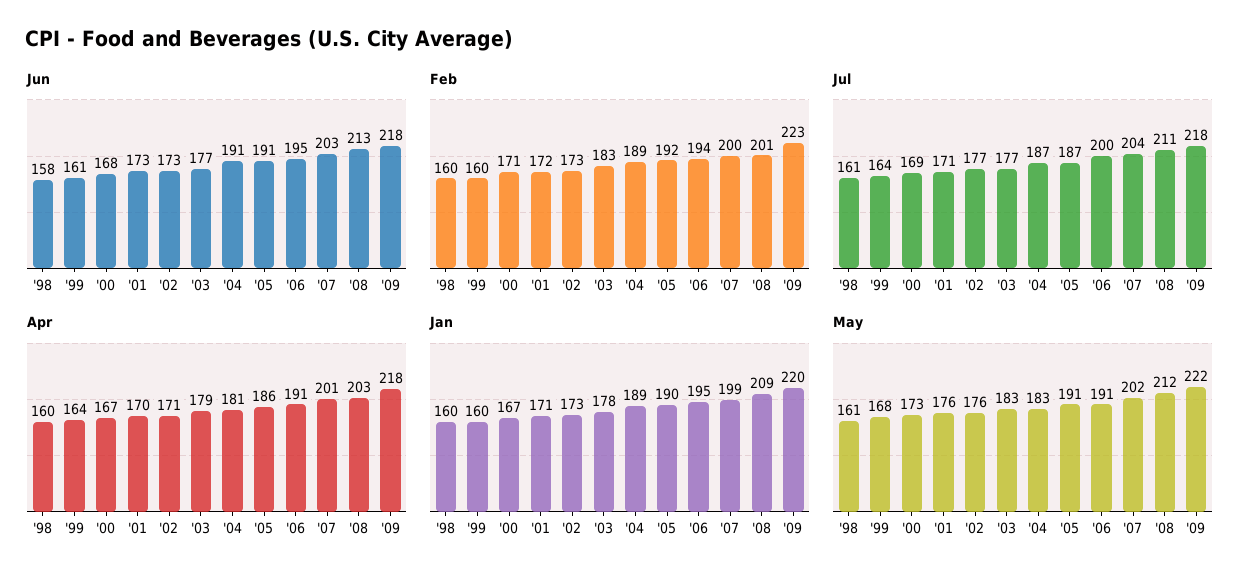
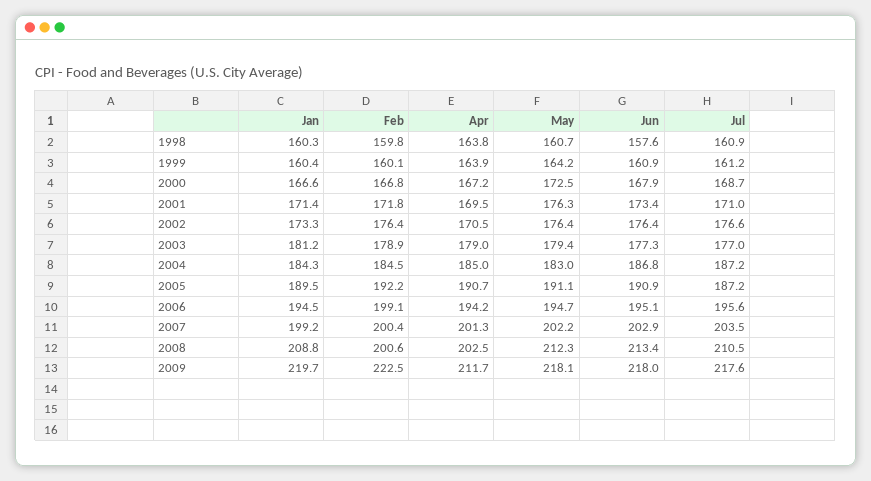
Jun, '02: 173 -> 176.4
Jun, '04: 191 -> 186.8
Feb, '00: 171 -> 166.8
Feb, '02: 173 -> 176.4
Feb, '03: 183 -> 178.9
Feb, '04: 189 -> 184.5
Feb, '06: 194 -> 199.1
Jul, '99: 164 -> 161.2
Jul, '06: 200 -> 195.6
Apr, '98: 160 -> 163.8
Apr, '04: 181 -> 185
Apr, '05: 186 -> 190.7
Apr, '06: 191 -> 194.2
Apr, '09: 218 -> 211.7
Jan, '03: 178 -> 181.2
Jan, '04: 189 -> 184.3
May, '99: 168 -> 164.2
May, '03: 183 -> 179.4
May, '06: 191 -> 194.7
May, '09: 222 -> 218.1

